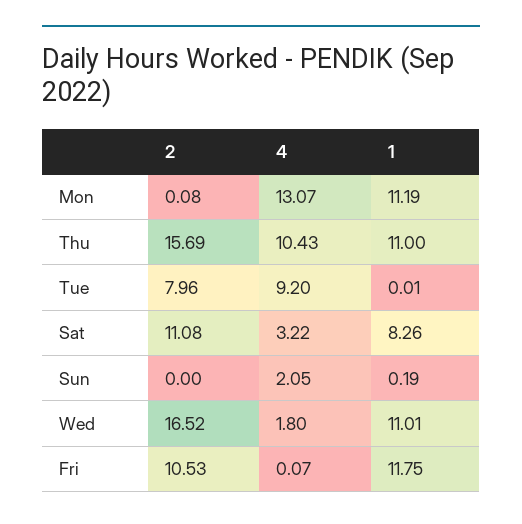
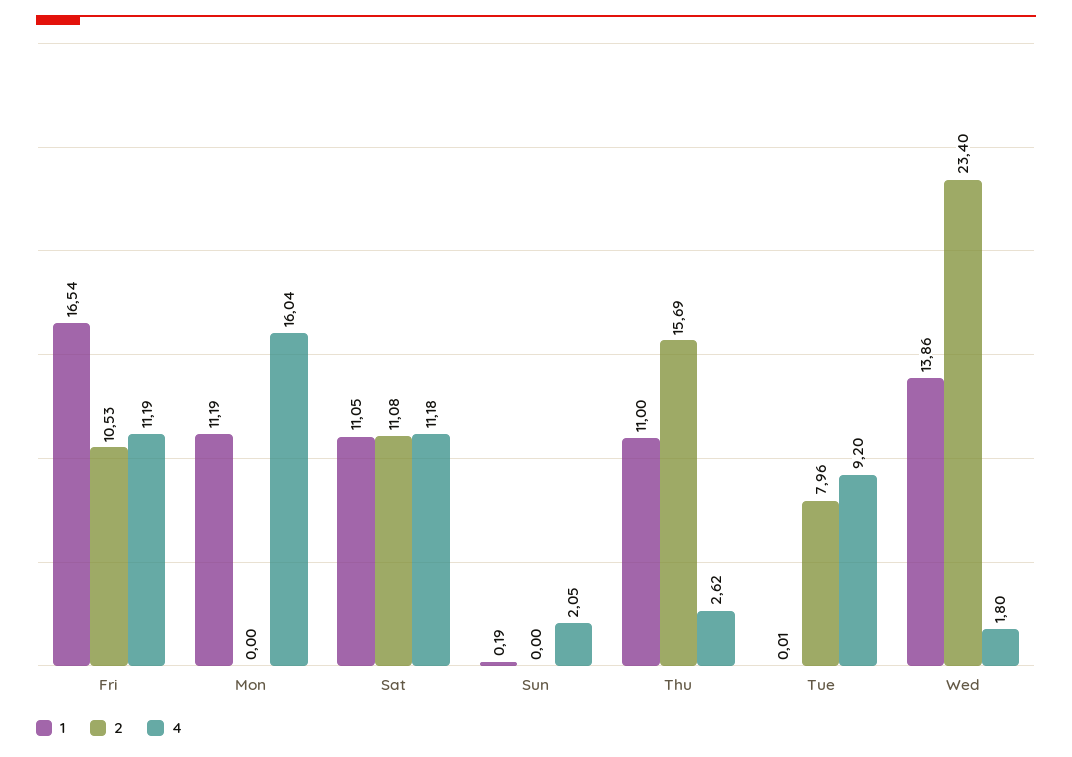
2, Mon: 0.08 -> 0
4, Mon: 13.07 -> 16.04
4, Thu: 10.43 -> 2.62
4, Sat: 3.22 -> 11.18
1, Sat: 8.26 -> 11.05
2, Wed: 16.52 -> 23.4
1, Wed: 11.01 -> 13.86
4, Fri: 0.07 -> 11.19
1, Fri: 11.75 -> 16.54

